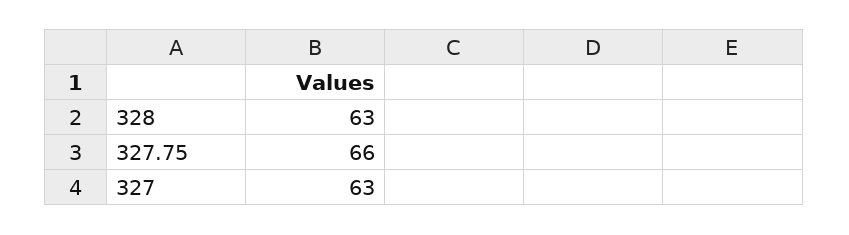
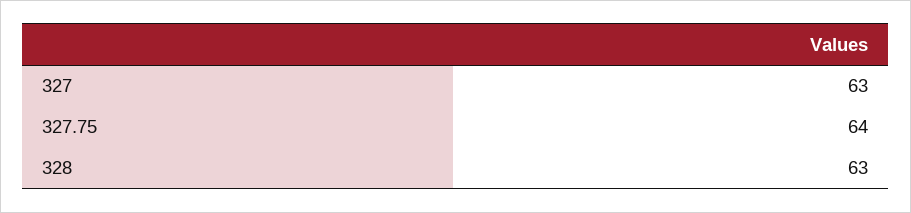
327.75: 66 -> 64

